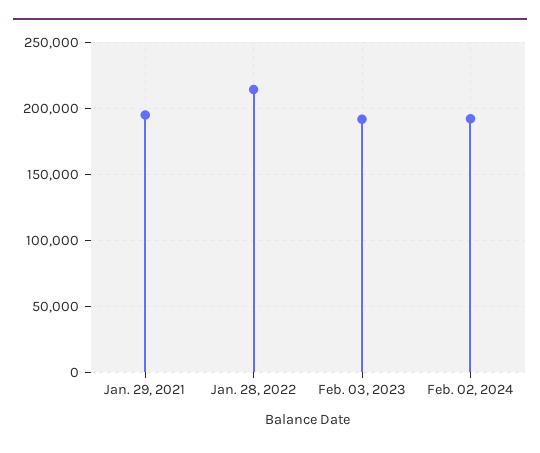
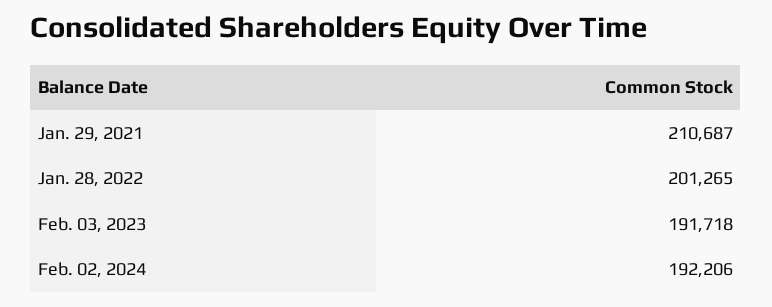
Jan. 29, 2021: 195000 -> 210687
Jan. 28, 2022: 215000 -> 201265

